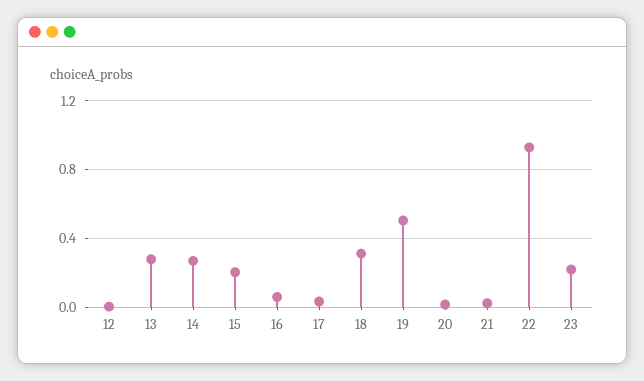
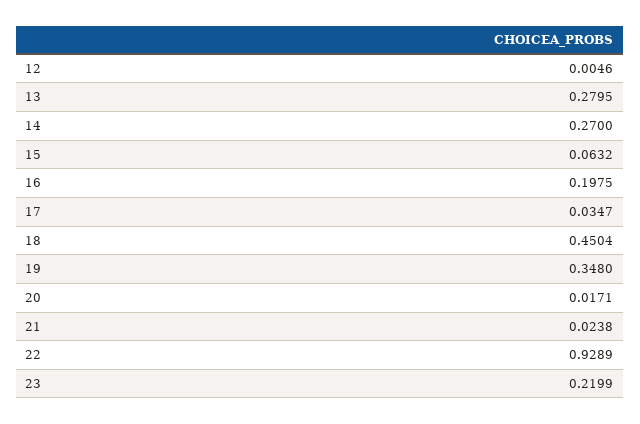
15: 0.2 -> 0.0632
16: 0.05 -> 0.1975
18: 0.3 -> 0.4504
19: 0.5 -> 0.348

